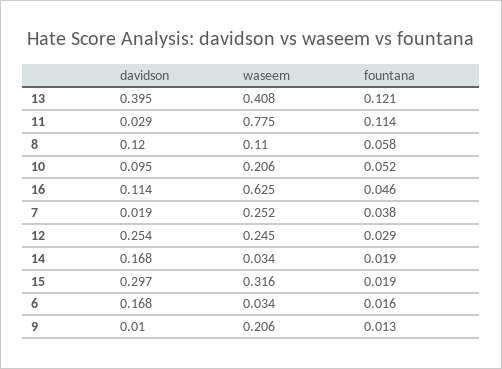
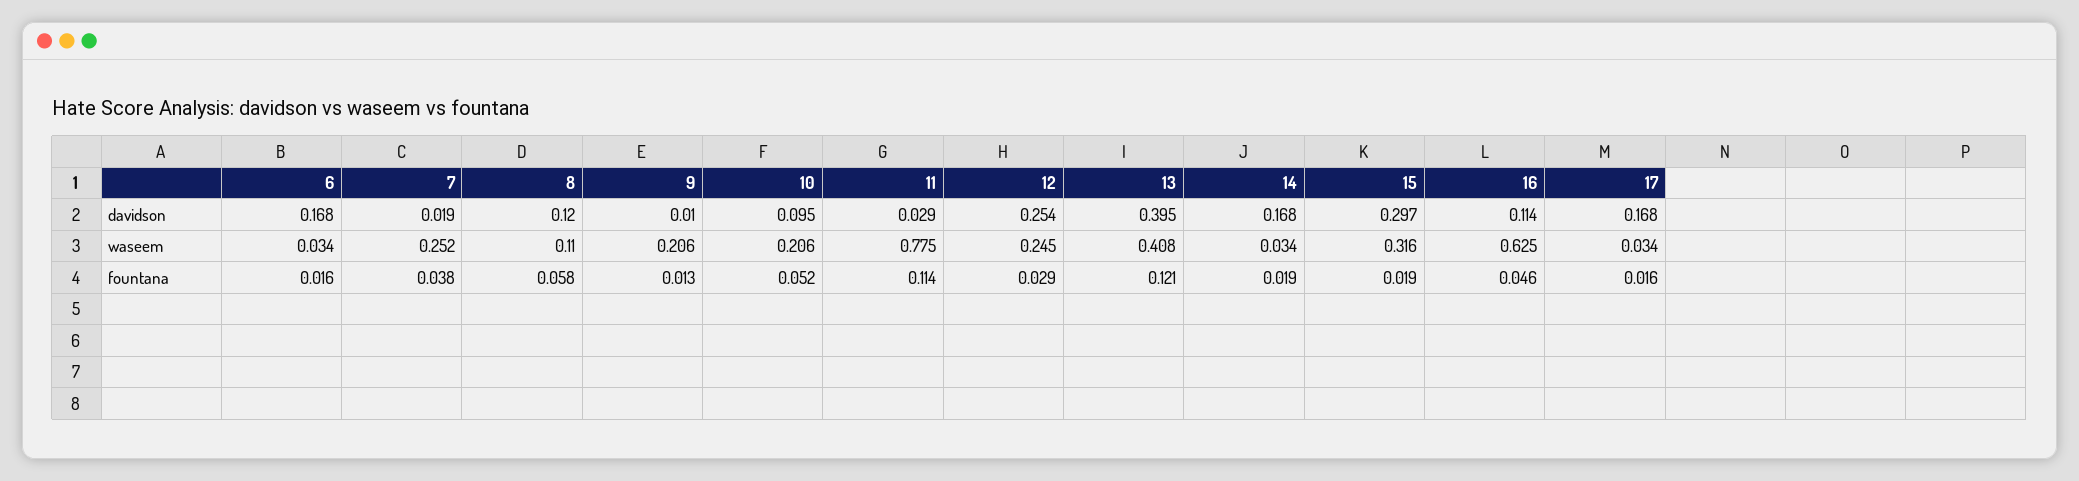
davidson, 17: none -> 0.168
waseem, 17: none -> 0.034
fountana, 17: none -> 0.016

